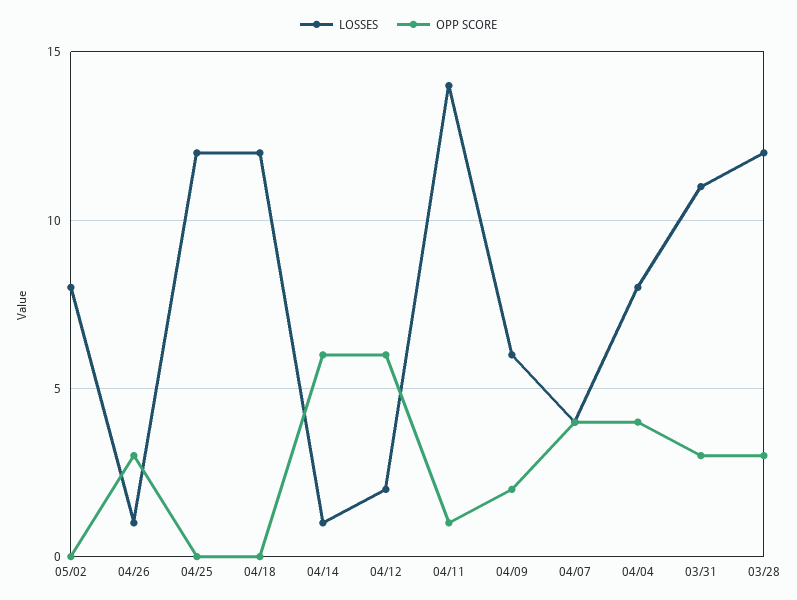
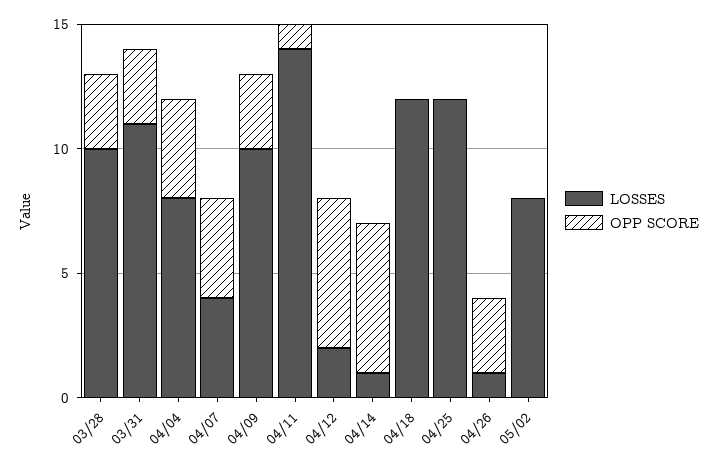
LOSSES, 04/09: 6 -> 10
OPP SCORE, 04/09: 2 -> 3
LOSSES, 03/28: 12 -> 10

